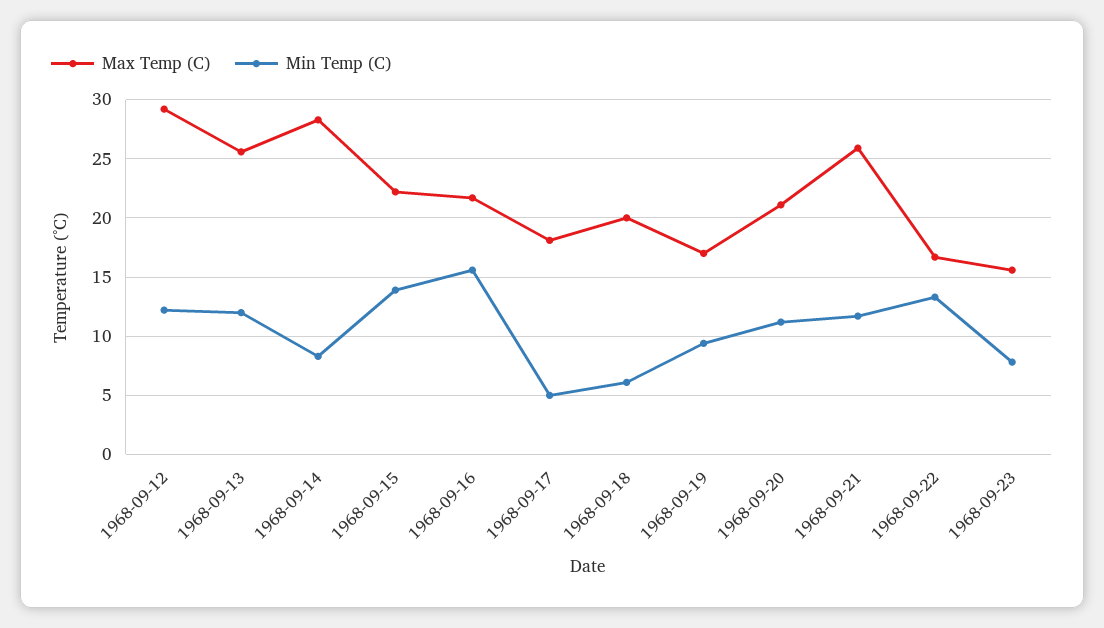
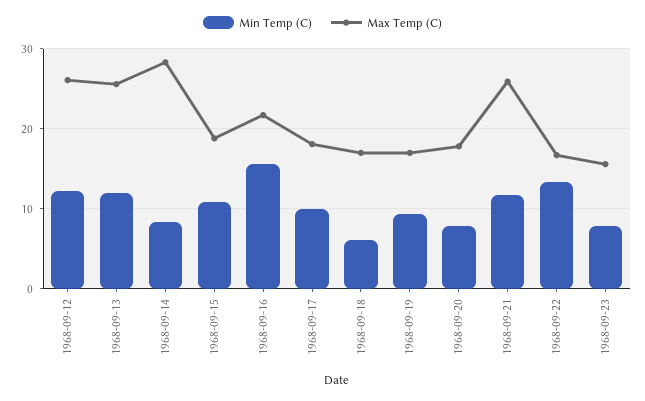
Max Temp (C), 1968-09-12: 29 -> 26
Max Temp (C), 1968-09-15: 22 -> 19
Min Temp (C), 1968-09-15: 14 -> 11
Min Temp (C), 1968-09-17: 5 -> 10
Max Temp (C), 1968-09-18: 20 -> 17
Max Temp (C), 1968-09-20: 21 -> 18
Min Temp (C), 1968-09-20: 11 -> 8

